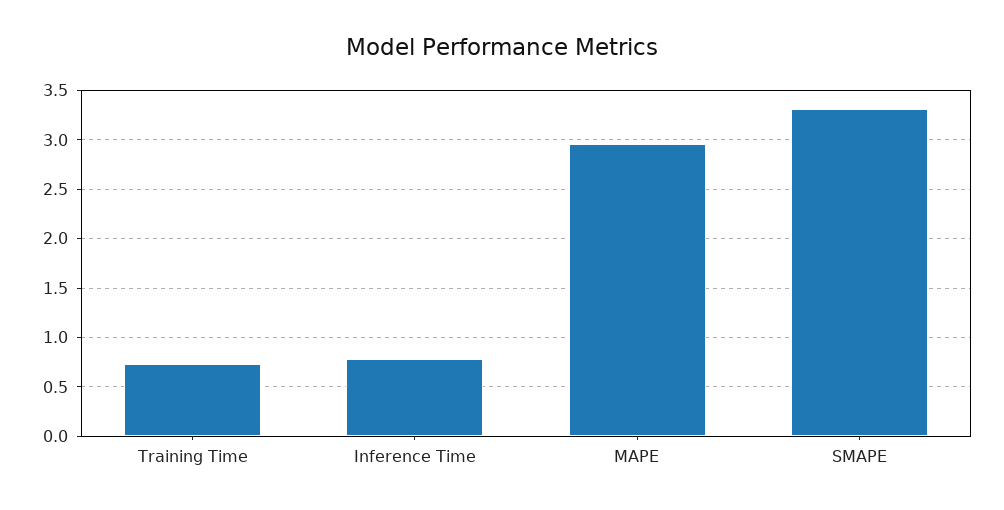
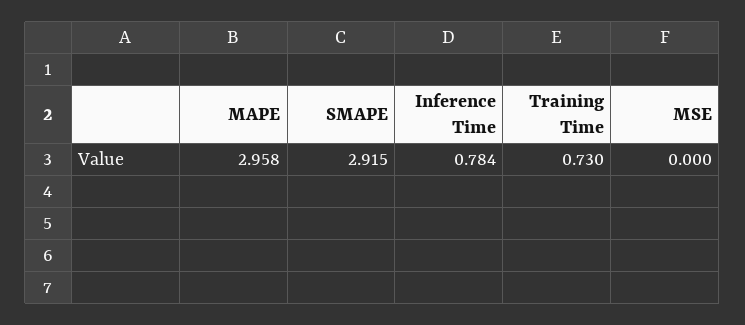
SMAPE: 3.3 -> 2.915
MSE: none -> 0

